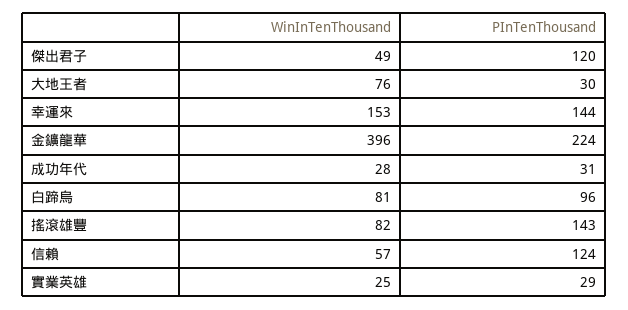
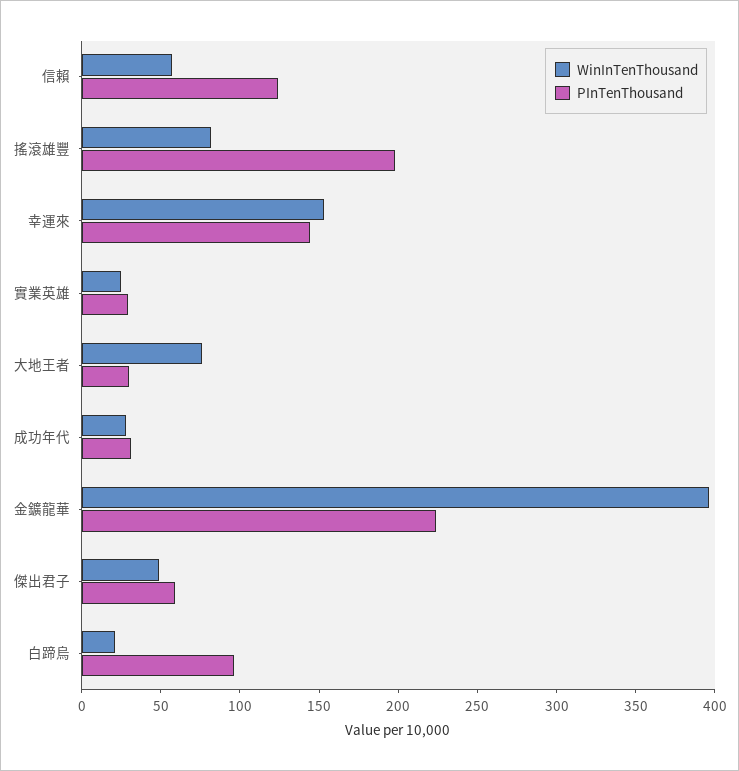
PInTenThousand, 傑出君子: 120 -> 60
WinInTenThousand, 白蹄烏: 81 -> 20
PInTenThousand, 搖滾雄豐: 143 -> 200

